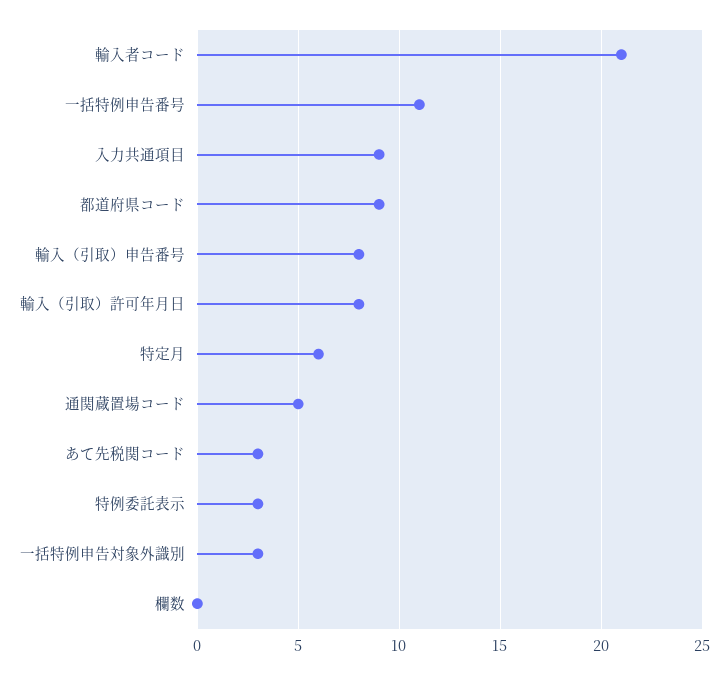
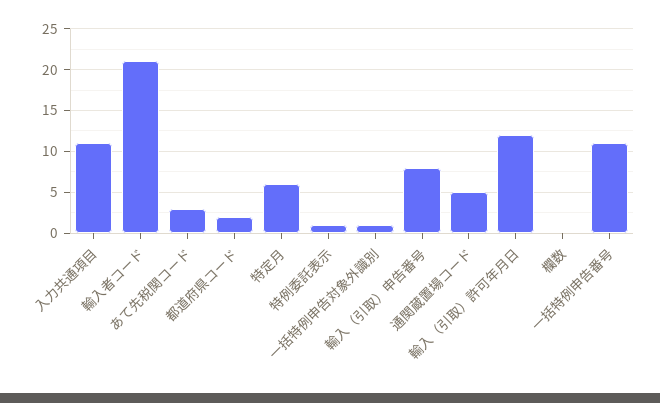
入力共通項目: 9 -> 11
都道府県コード: 9 -> 2
輸入（引取）許可年月日: 8 -> 12
特例委託表示: 3 -> 1
一括特例申告対象外識別: 3 -> 1

